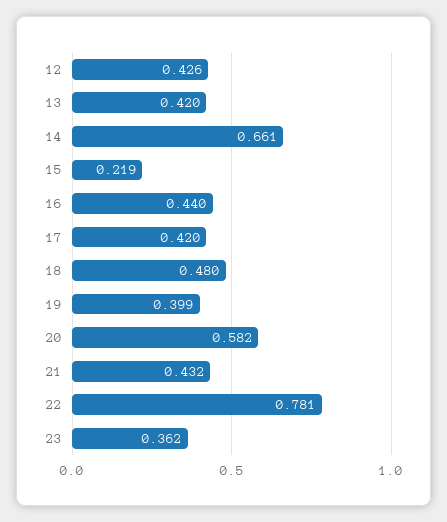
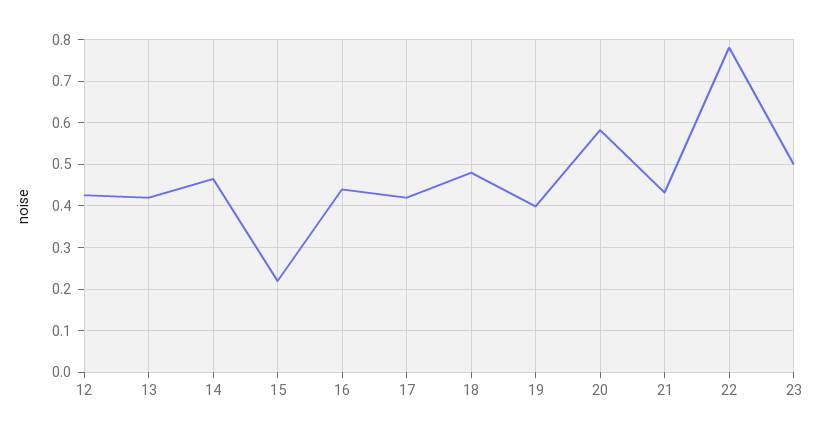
14: 0.661 -> 0.46
23: 0.362 -> 0.5

